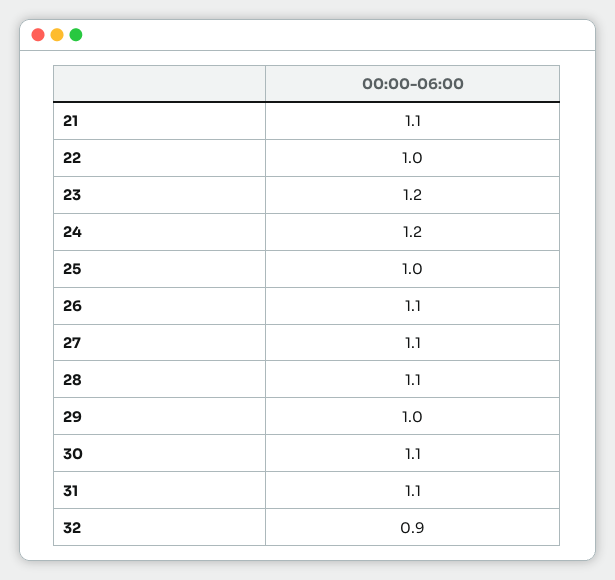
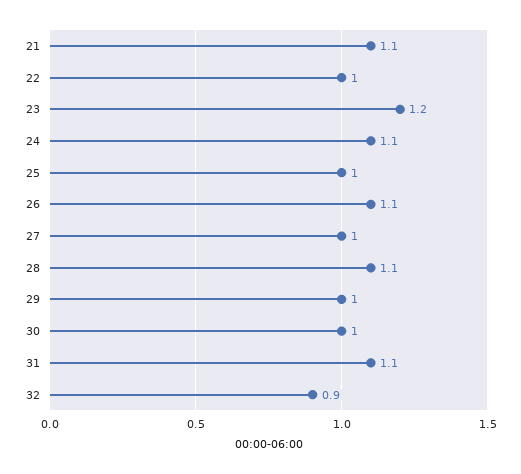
24: 1.2 -> 1.1
27: 1.1 -> 1
30: 1.1 -> 1

